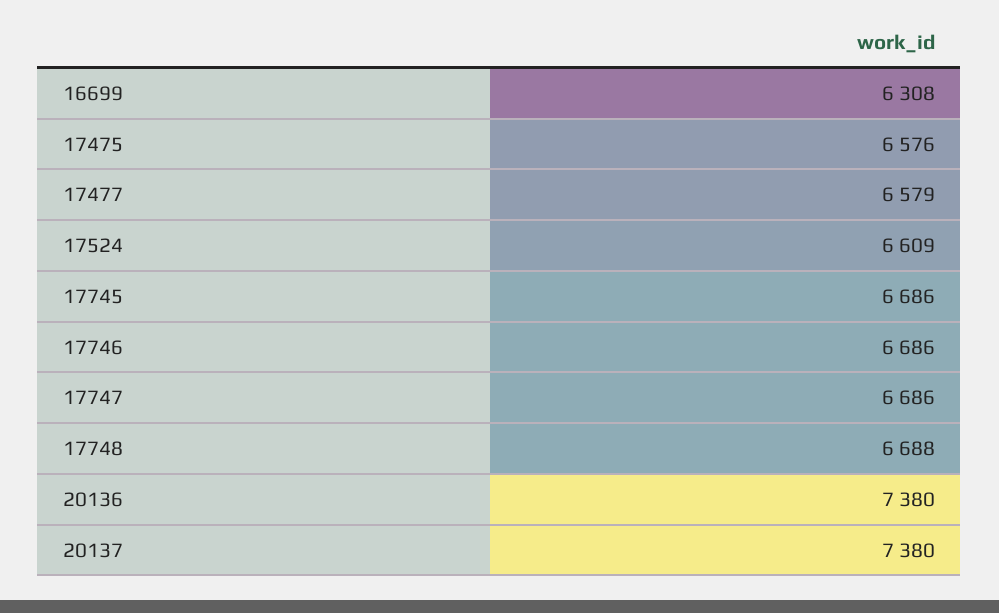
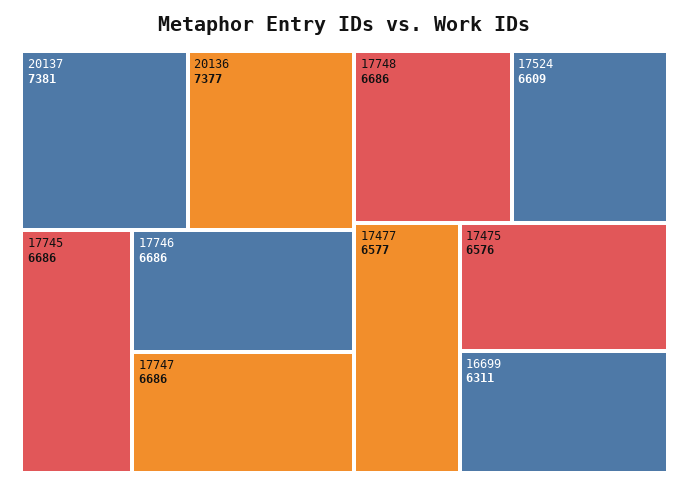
16699: 6308 -> 6311
17477: 6579 -> 6577
17748: 6688 -> 6686
20136: 7380 -> 7377
20137: 7380 -> 7381

